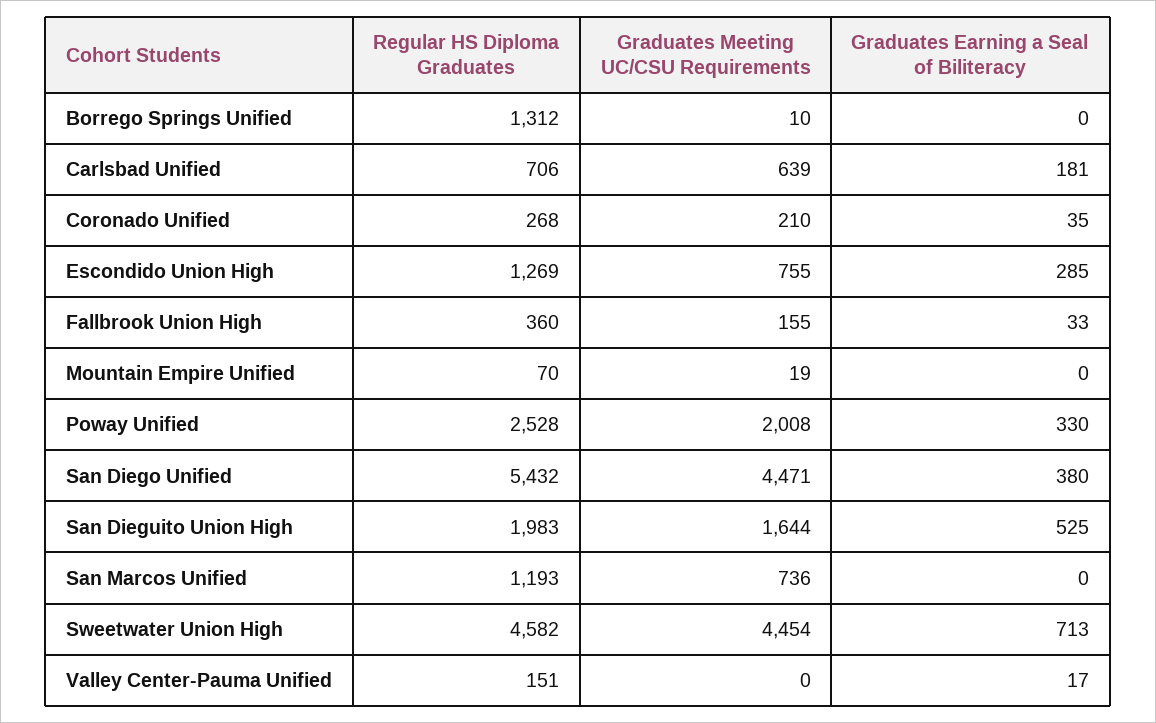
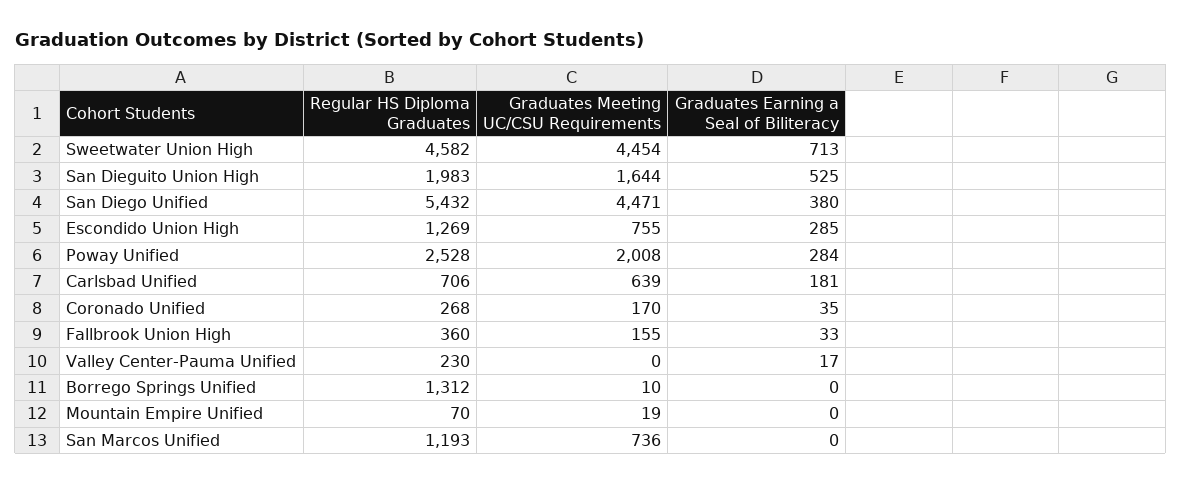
Graduates Meeting UC/CSU Requirements, Coronado Unified: 210 -> 170
Graduates Earning a Seal of Biliteracy, Poway Unified: 330 -> 284
Regular HS Diploma Graduates, Valley Center-Pauma Unified: 151 -> 230

